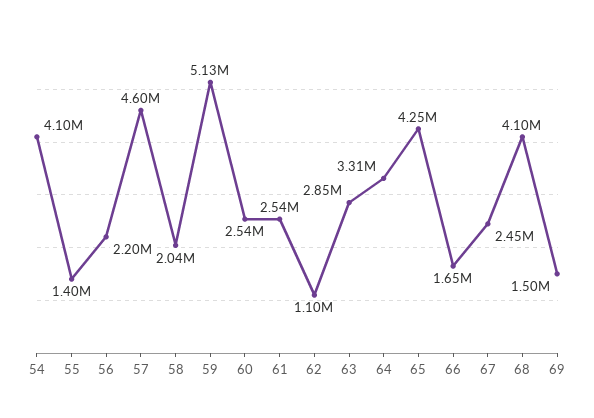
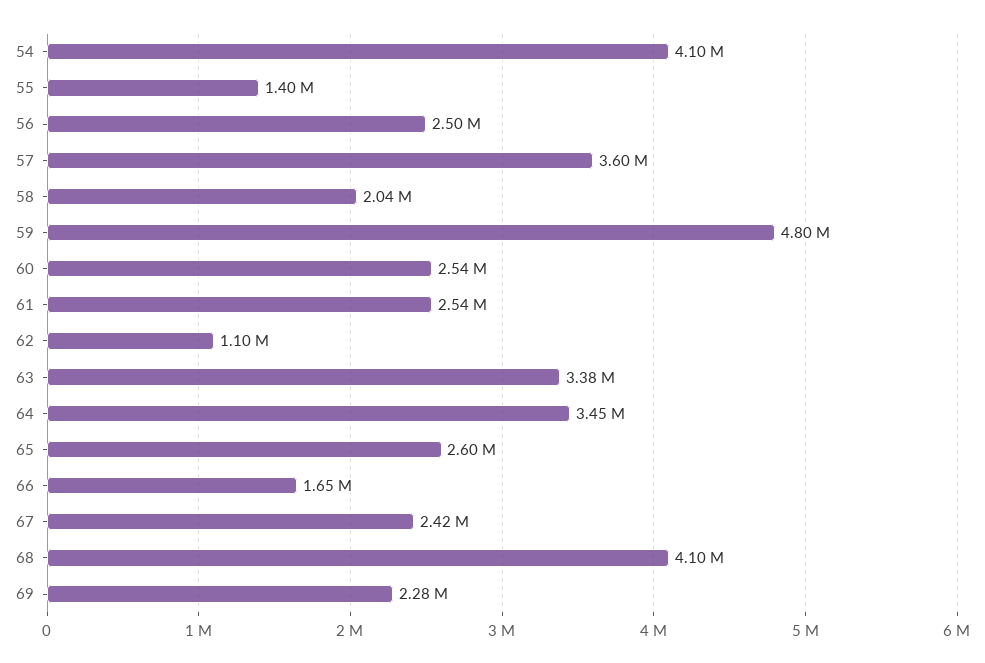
56: 2200000 -> 2500000
57: 4600000 -> 3600000
59: 5130000 -> 4800000
63: 2850000 -> 3380000
64: 3310000 -> 3450000
65: 4250000 -> 2600000
67: 2450000 -> 2420000
69: 1500000 -> 2280000

